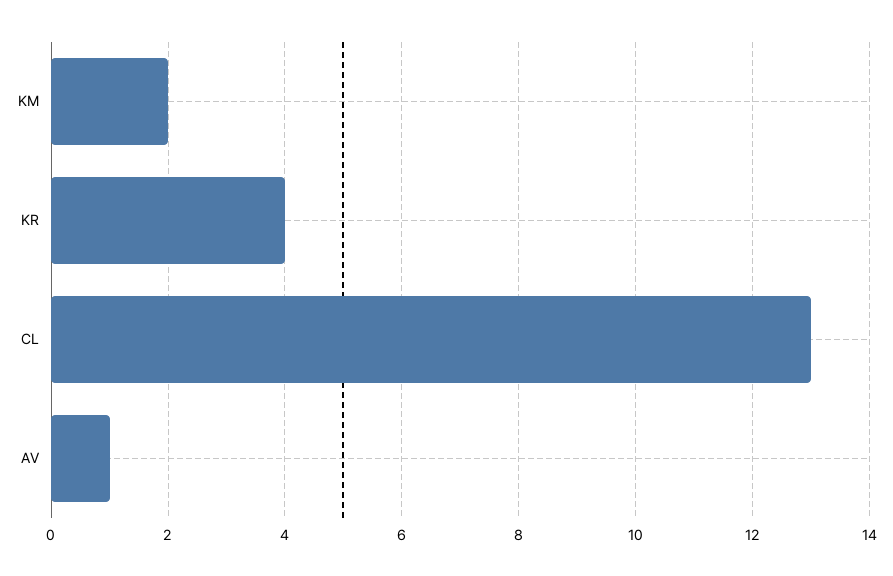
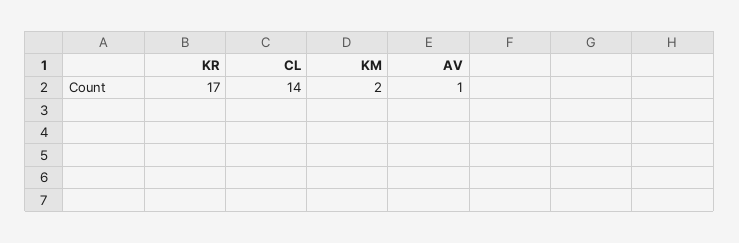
KR: 4 -> 17
CL: 13 -> 14

